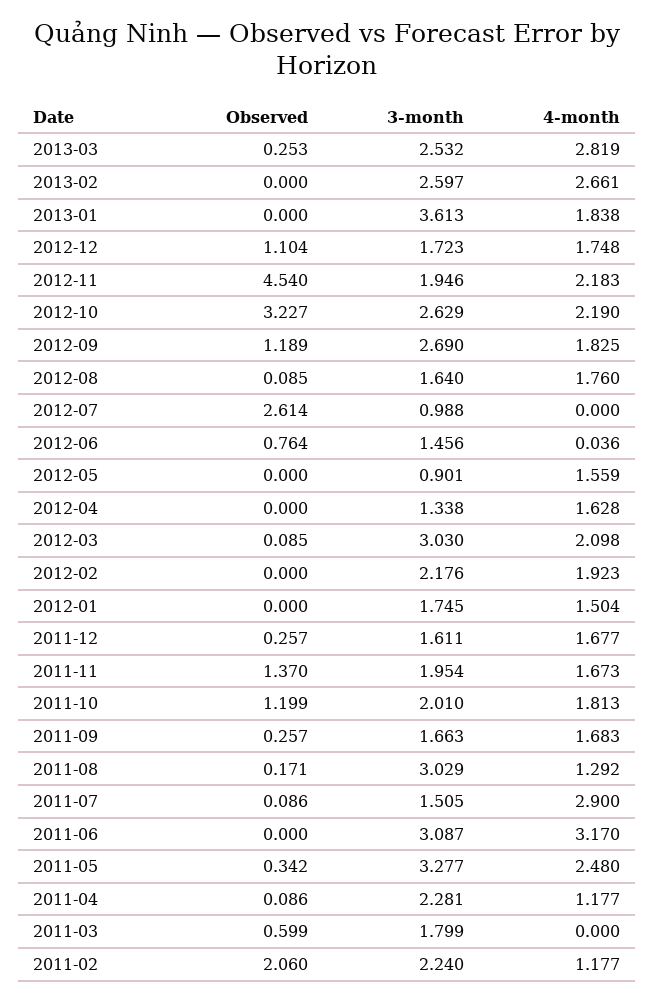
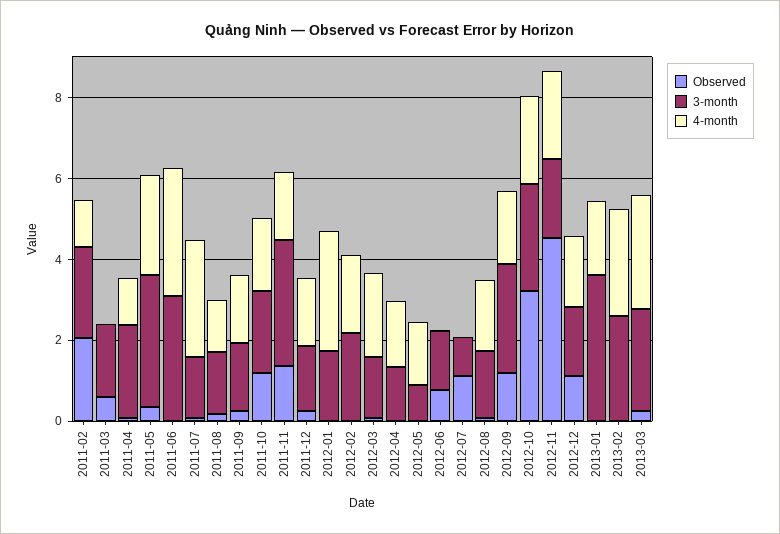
Observed, 2012-07: 2.614 -> 1
3-month, 2012-03: 3.03 -> 1.5
4-month, 2012-01: 1.504 -> 3
3-month, 2011-11: 1.954 -> 3
3-month, 2011-08: 3.029 -> 1.5

